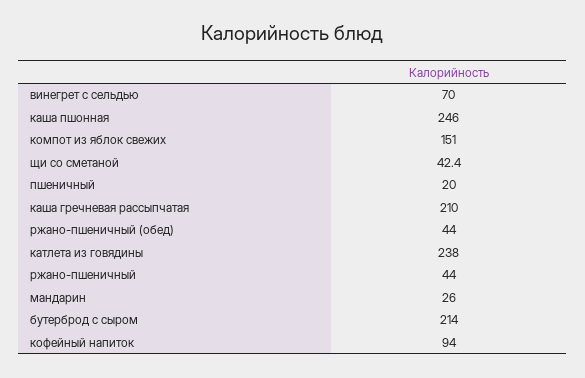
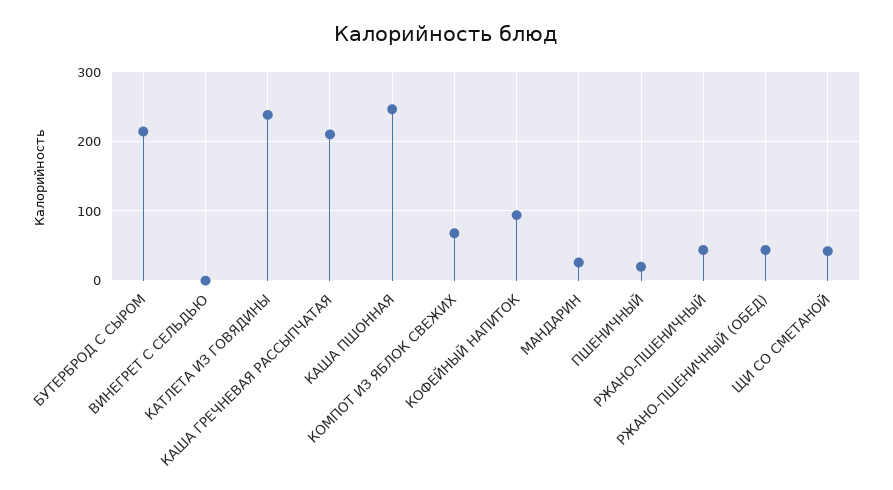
винегрет с сельдью: 70 -> 0
компот из яблок свежих: 151 -> 70

